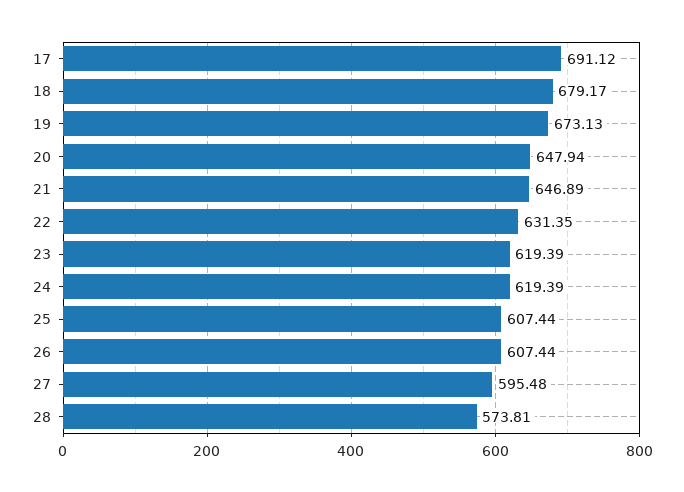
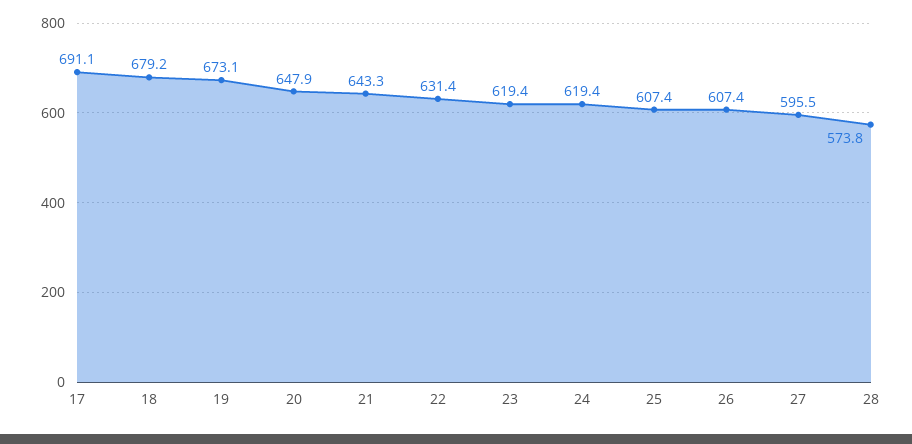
21: 646.89 -> 643.3

